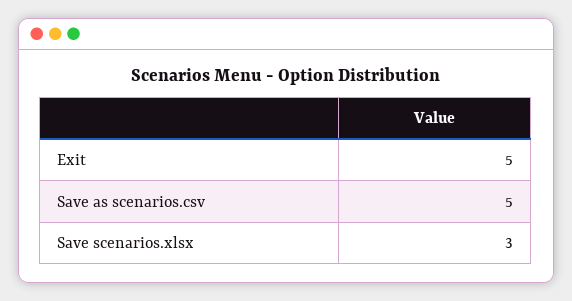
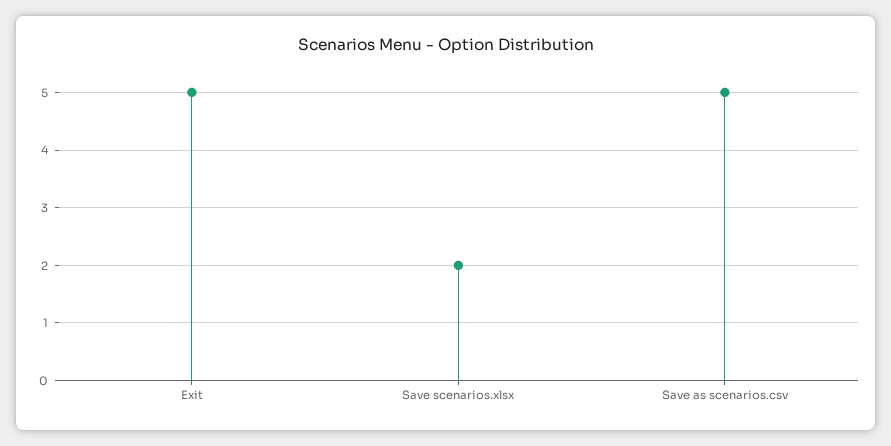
Save scenarios.xlsx: 3 -> 2

